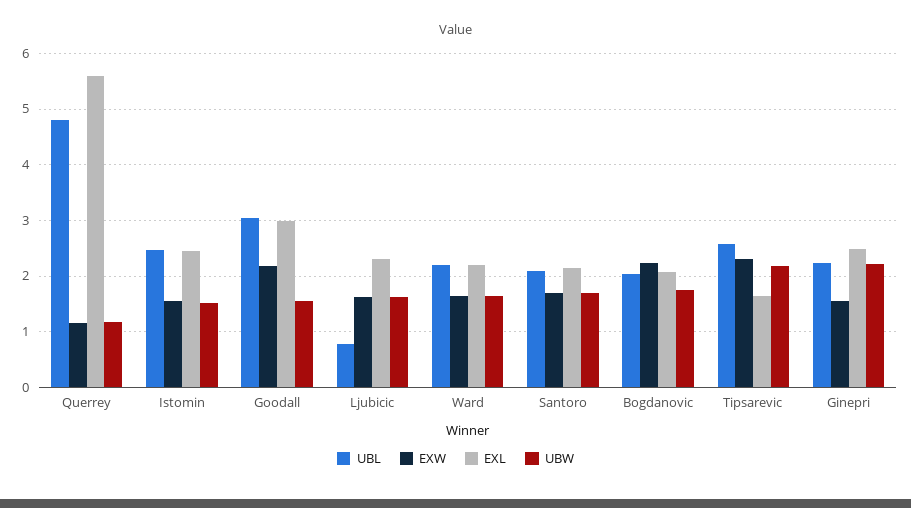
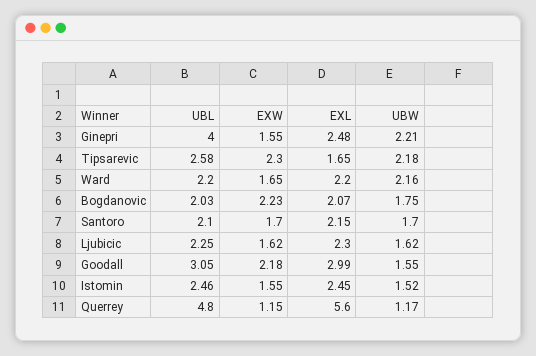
UBL, Ljubicic: 0.8 -> 2.25
UBW, Ward: 1.6 -> 2.16
UBL, Ginepri: 2.2 -> 4

